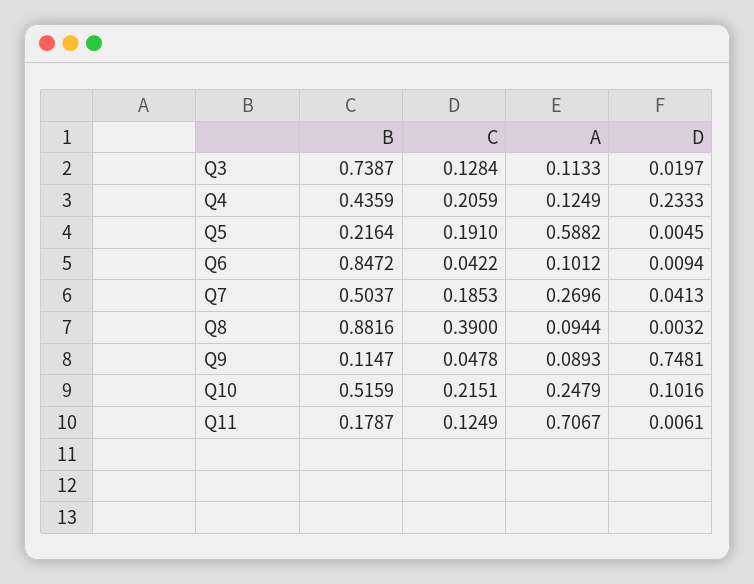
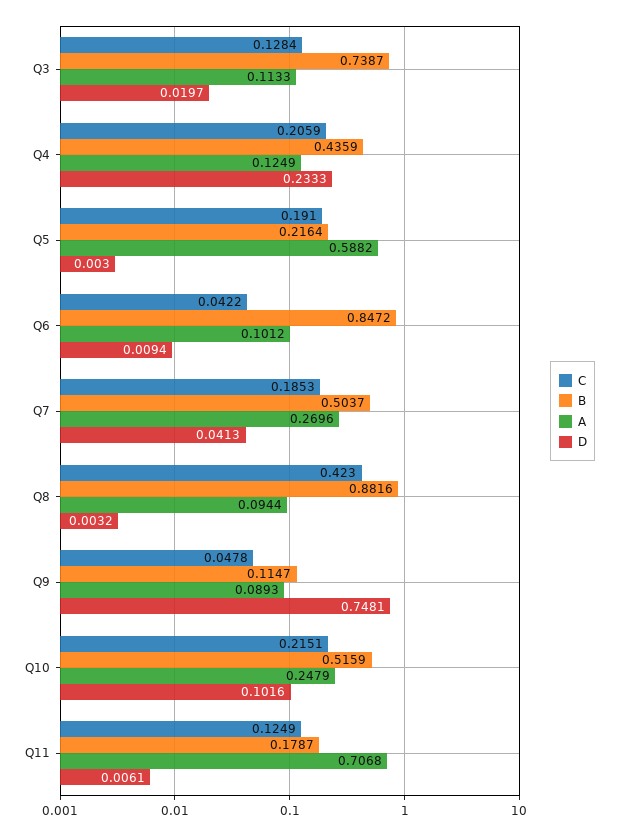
D, Q5: 0.0045 -> 0.003
C, Q8: 0.39 -> 0.423
A, Q11: 0.7067 -> 0.7068

